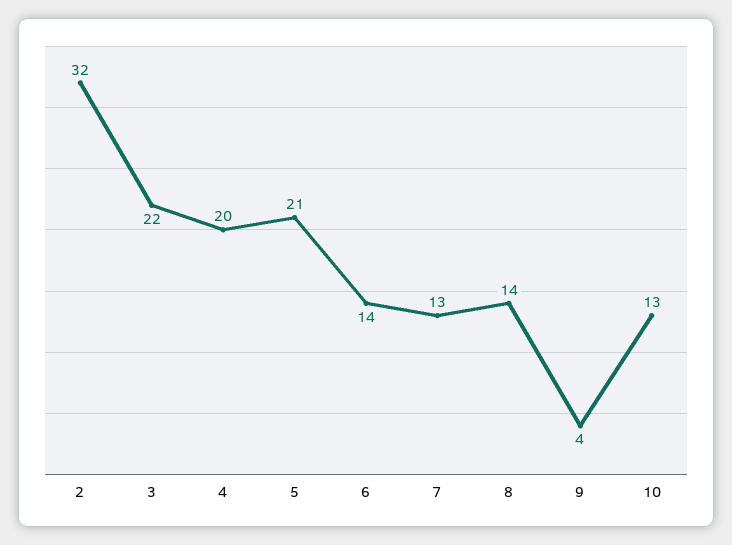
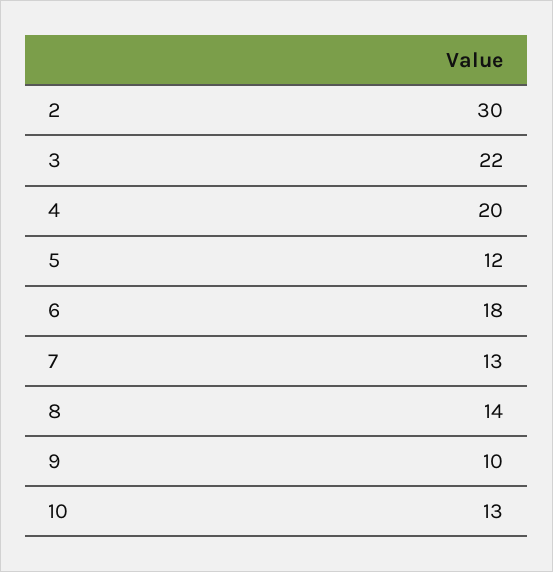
2: 32 -> 30
5: 21 -> 12
6: 14 -> 18
9: 4 -> 10

